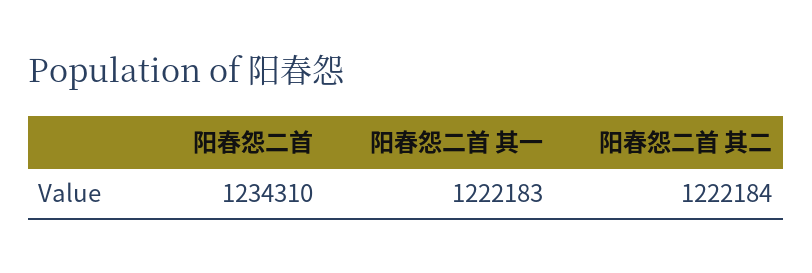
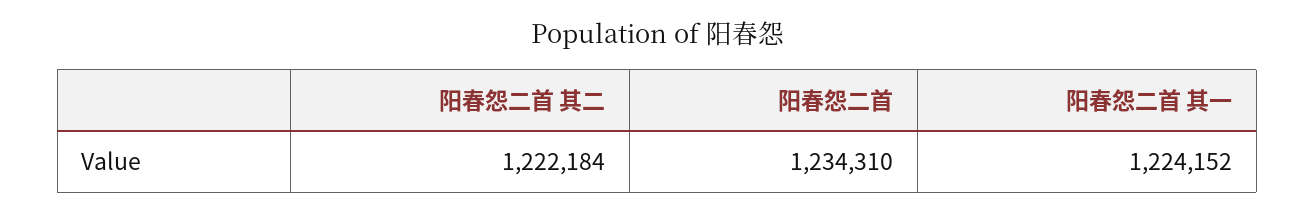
阳春怨二首 其一: 1222183 -> 1224152

